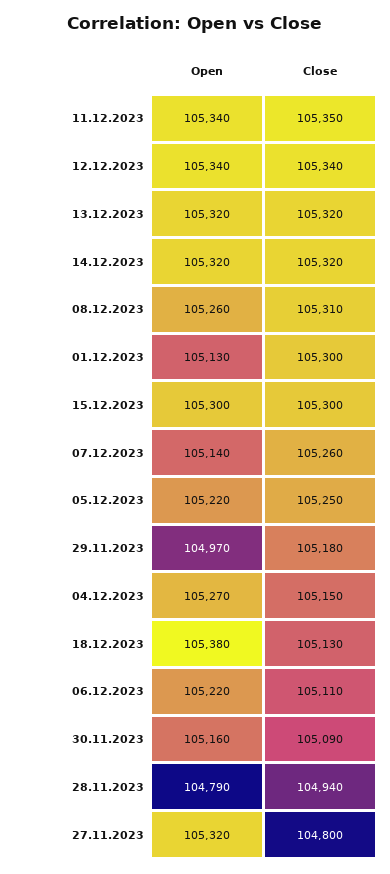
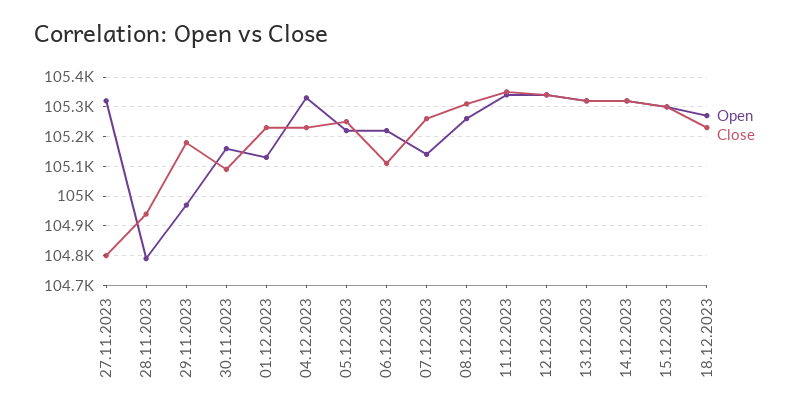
Close, 01.12.2023: 105300 -> 105225
Open, 04.12.2023: 105270 -> 105325
Close, 04.12.2023: 105150 -> 105225
Open, 18.12.2023: 105380 -> 105275
Close, 18.12.2023: 105130 -> 105225

